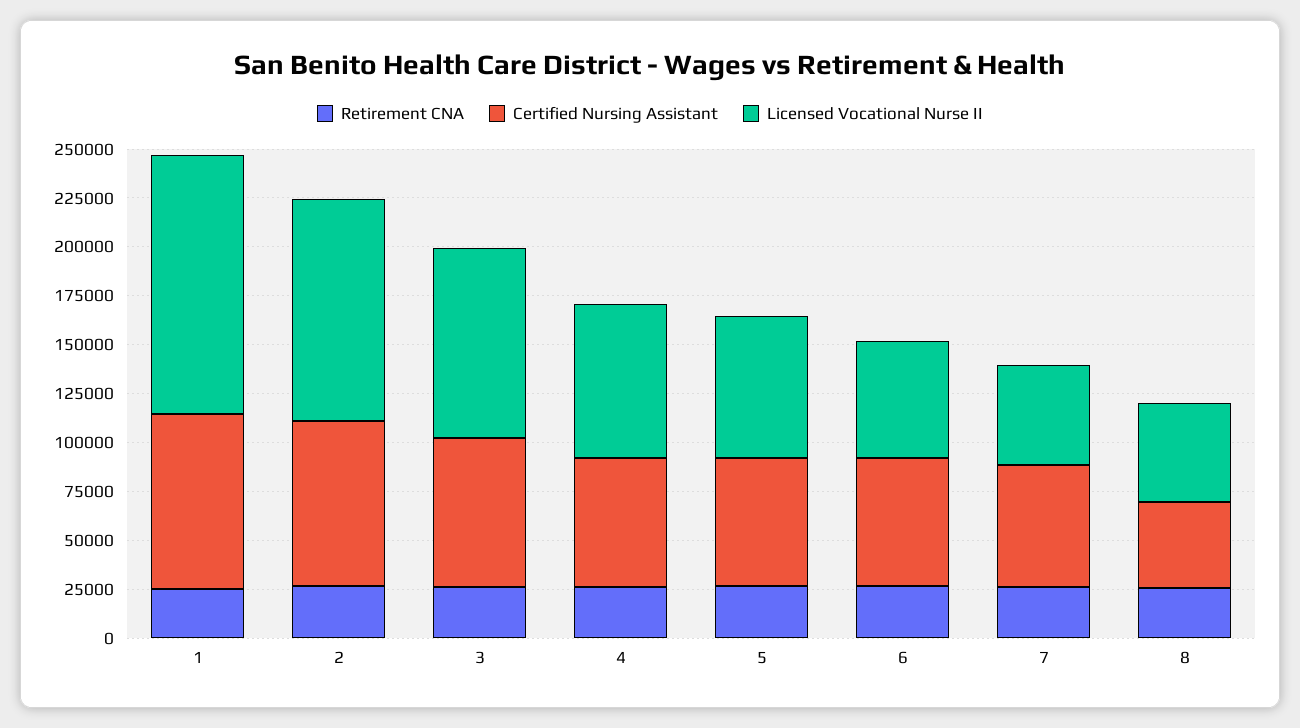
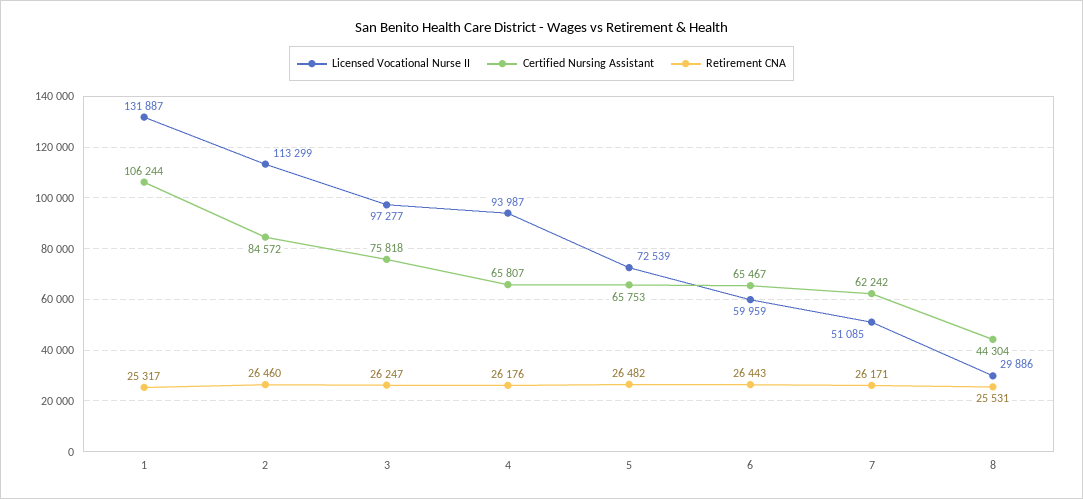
Certified Nursing Assistant, 1: 90000 -> 106244
Licensed Vocational Nurse II, 4: 80000 -> 93987
Licensed Vocational Nurse II, 8: 50000 -> 29886

